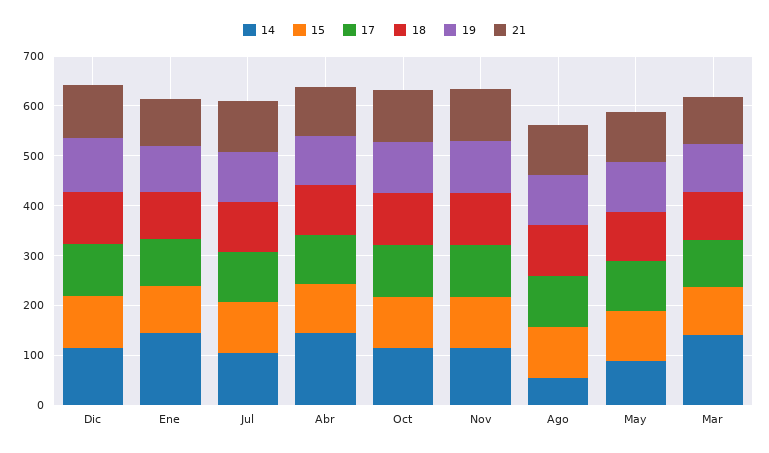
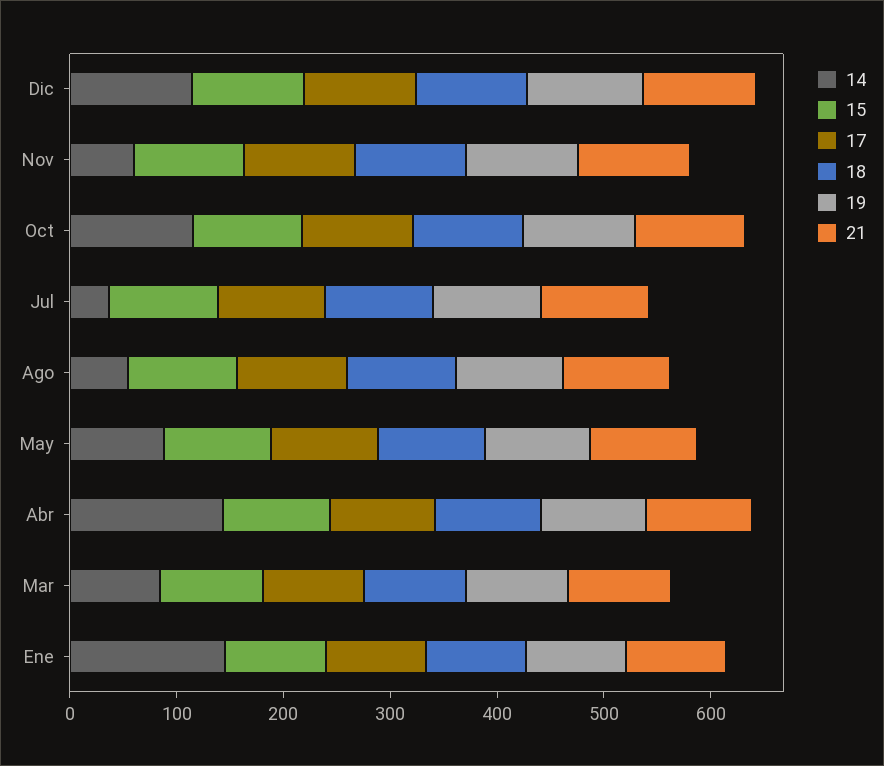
14, Jul: 100 -> 40
14, Nov: 120 -> 60
14, Mar: 140 -> 80

